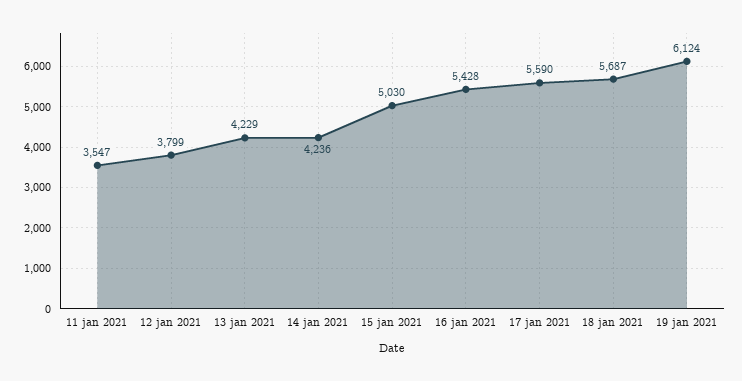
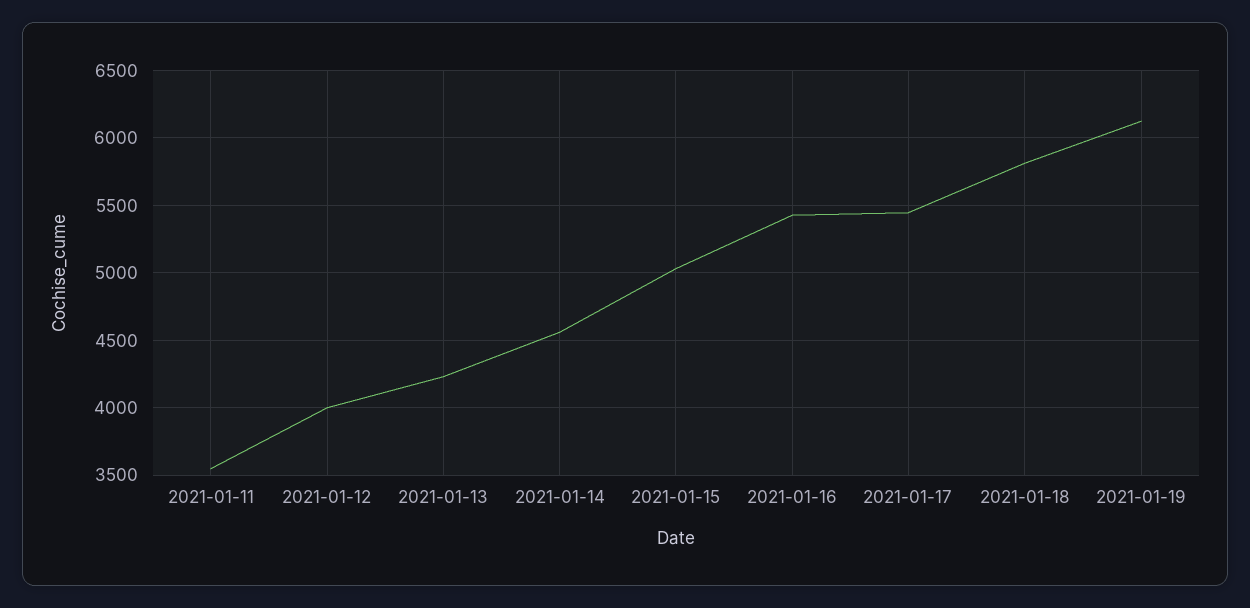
12 jan 2021: 3799 -> 4000
14 jan 2021: 4236 -> 4550
17 jan 2021: 5590 -> 5450
18 jan 2021: 5687 -> 5800

